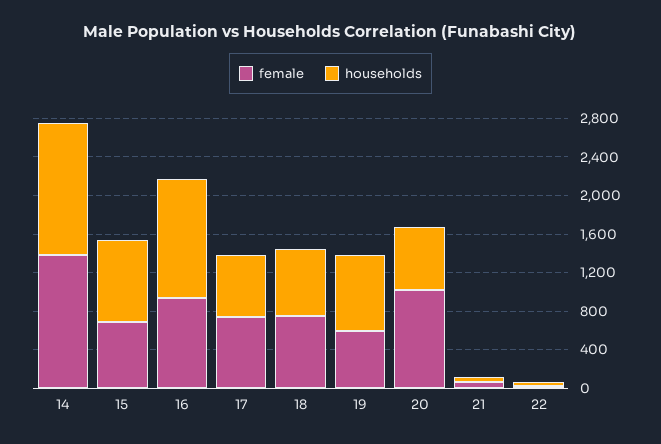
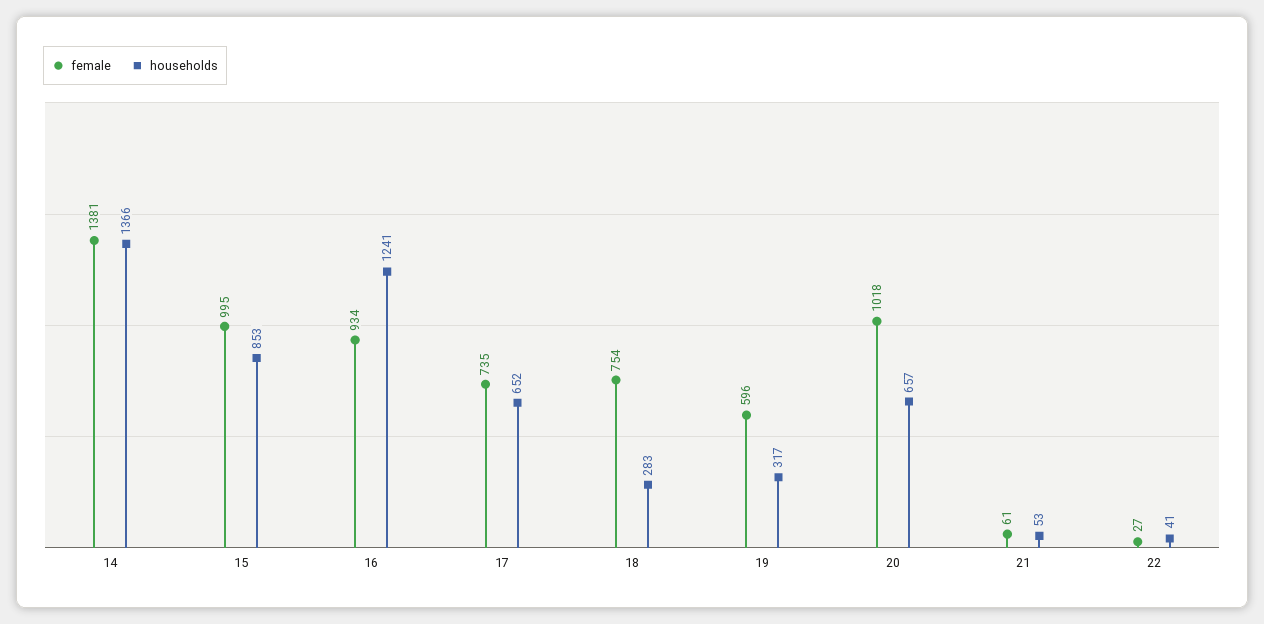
female, 15: 700 -> 995
households, 18: 700 -> 283
households, 19: 800 -> 317

